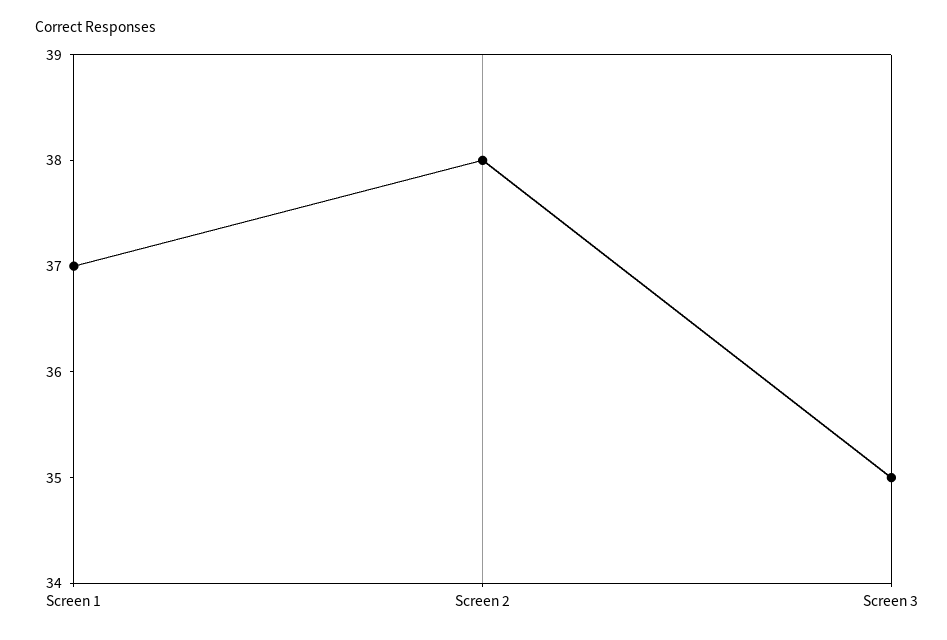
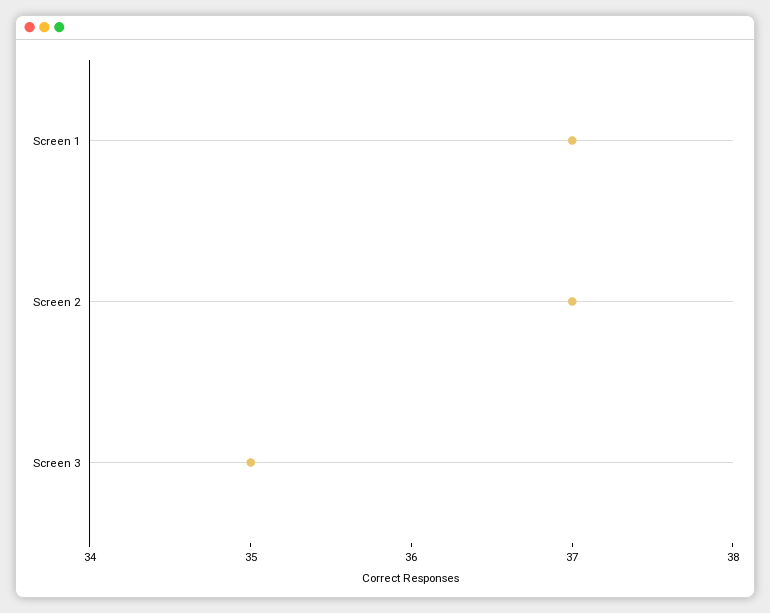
Screen 2: 38 -> 37

